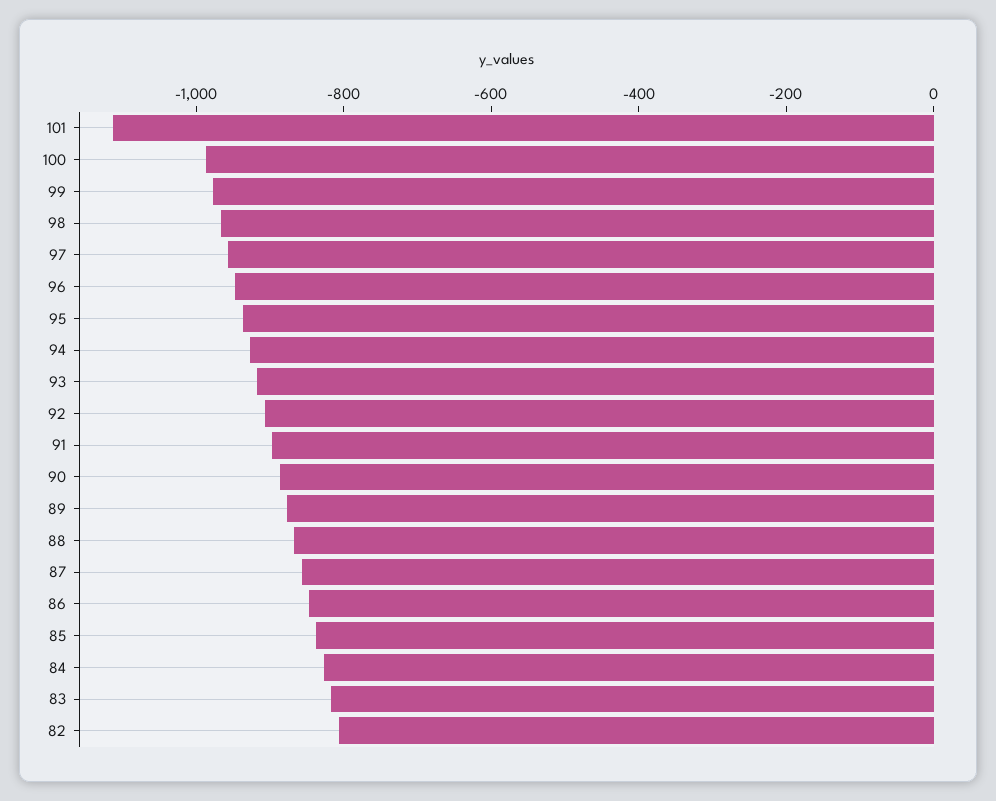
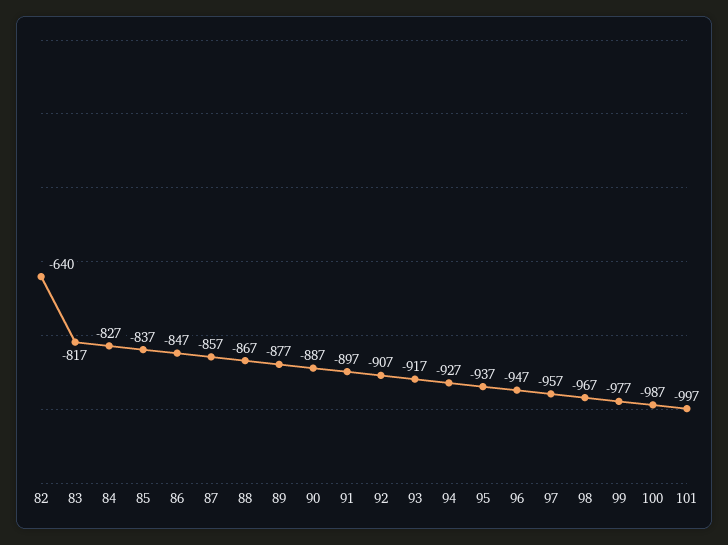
101: -1100 -> -997
82: -800 -> -640

